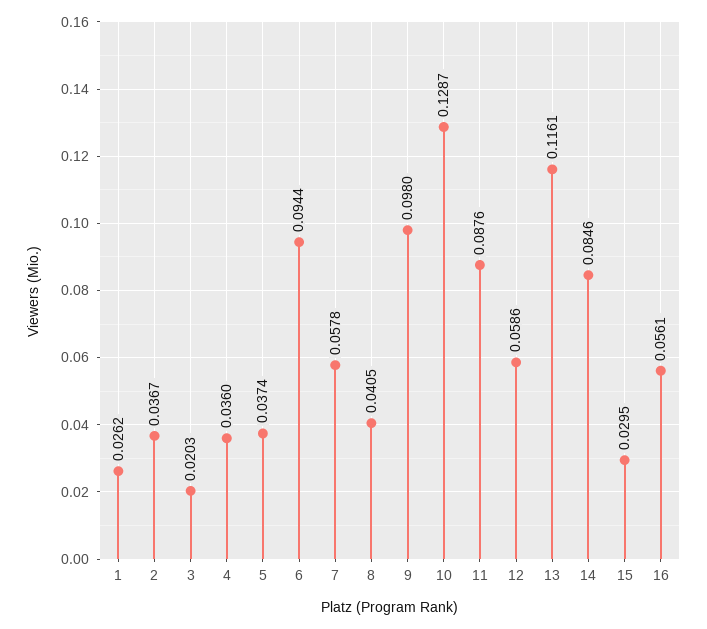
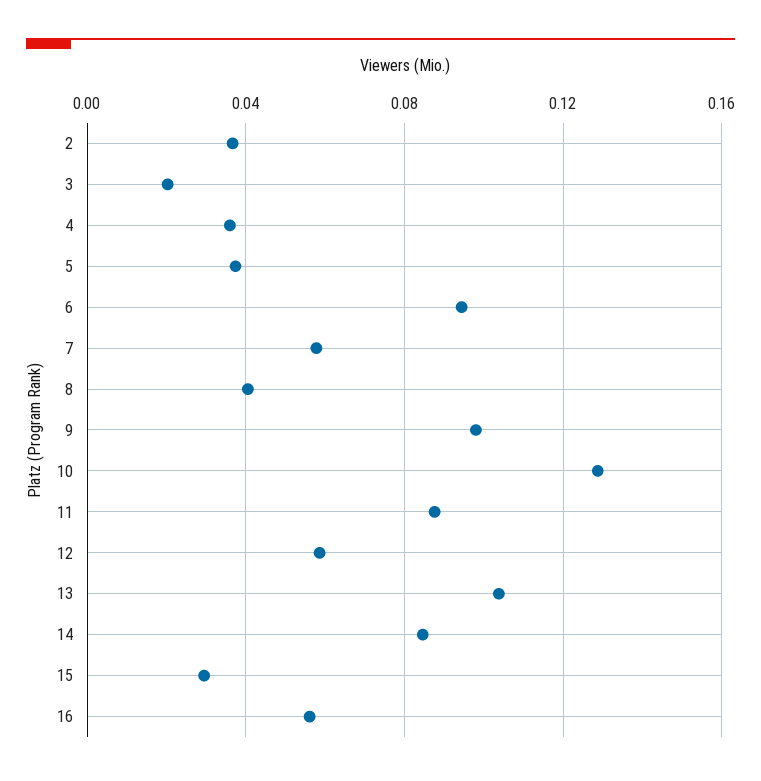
1: 0.0262 -> none
13: 0.1161 -> 0.105

